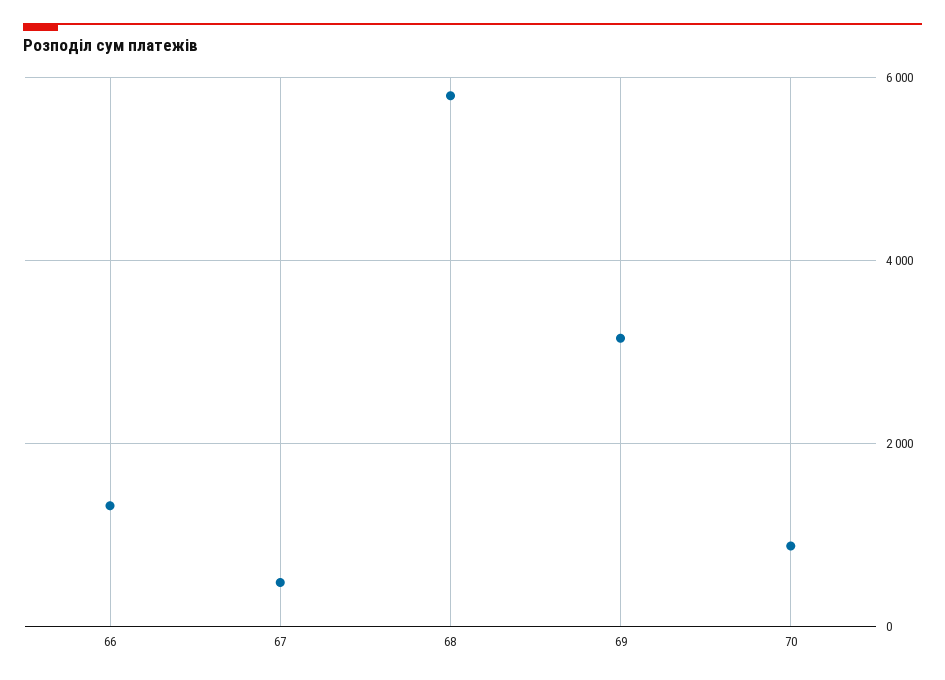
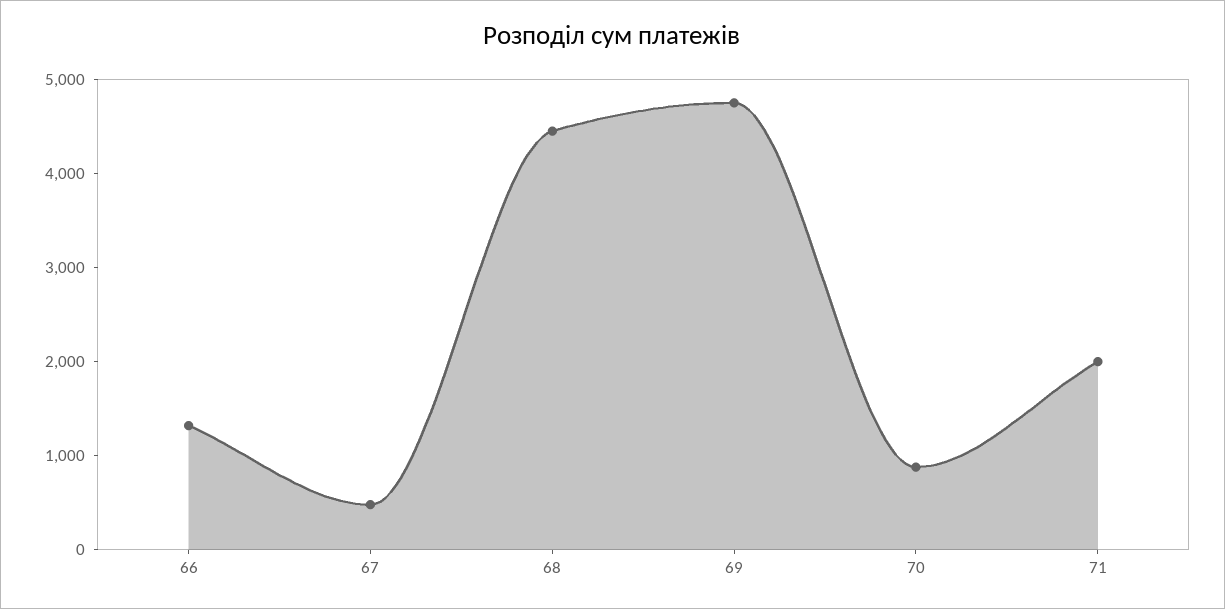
68: 5800 -> 4400
69: 3200 -> 4800
71: none -> 2000

